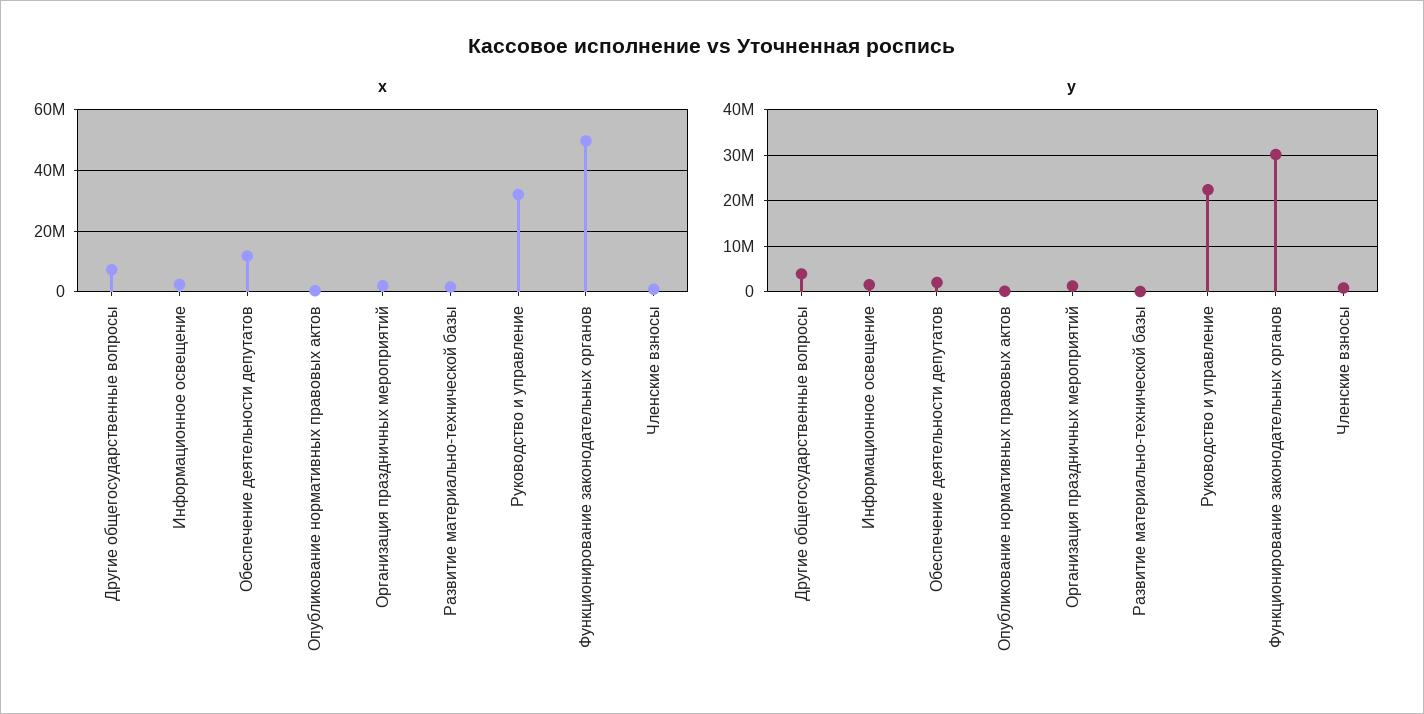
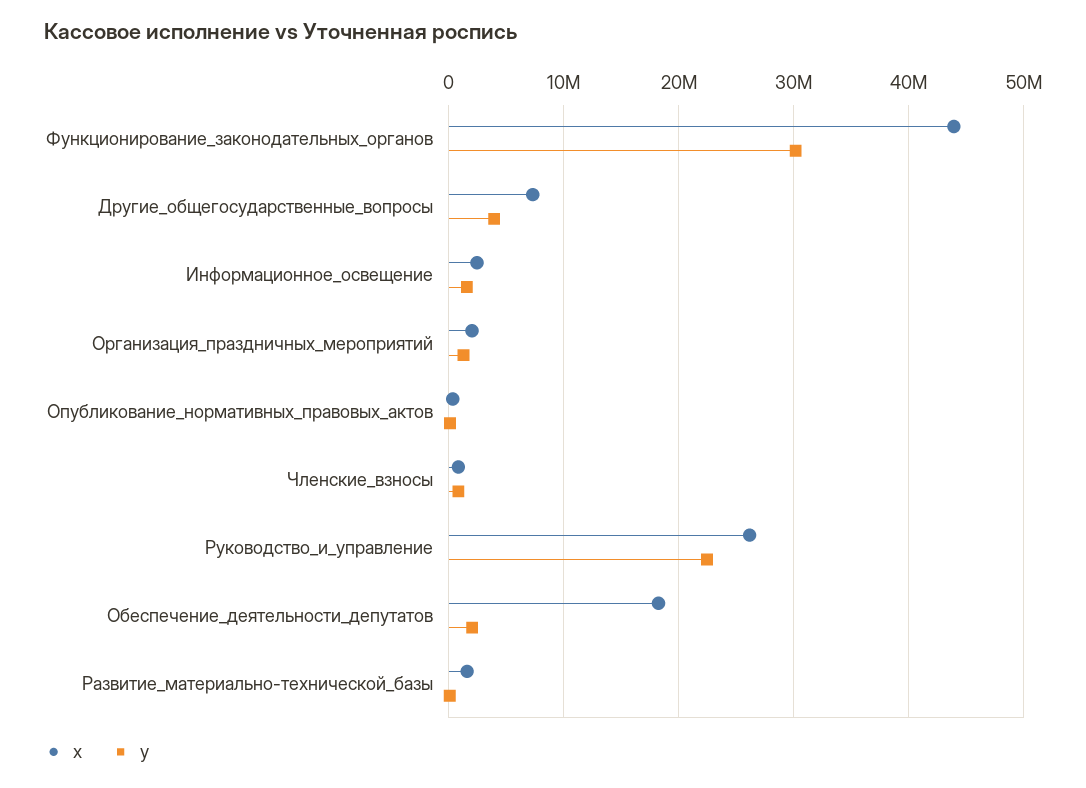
x, Обеспечение деятельности депутатов: 12000000 -> 18000000
x, Руководство и управление: 32000000 -> 26000000
x, Функционирование законодательных органов: 50000000 -> 44000000

